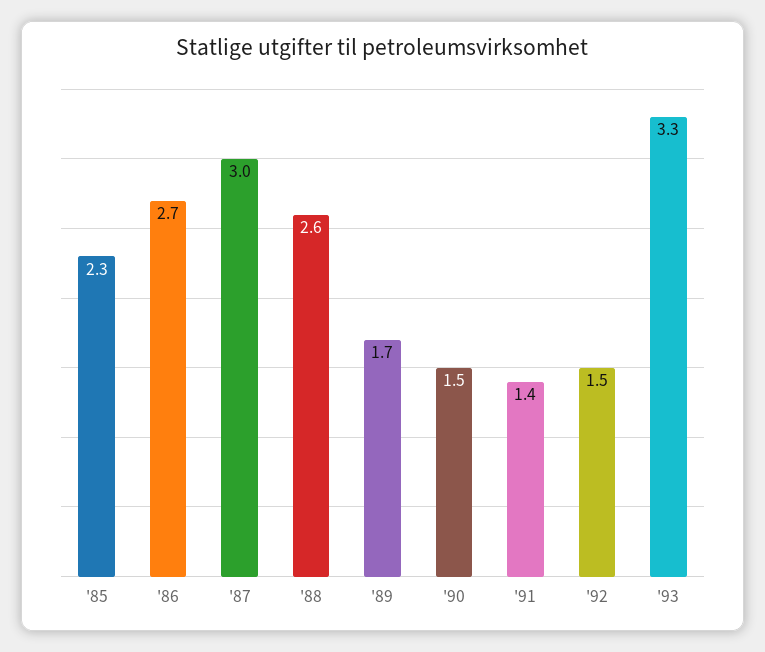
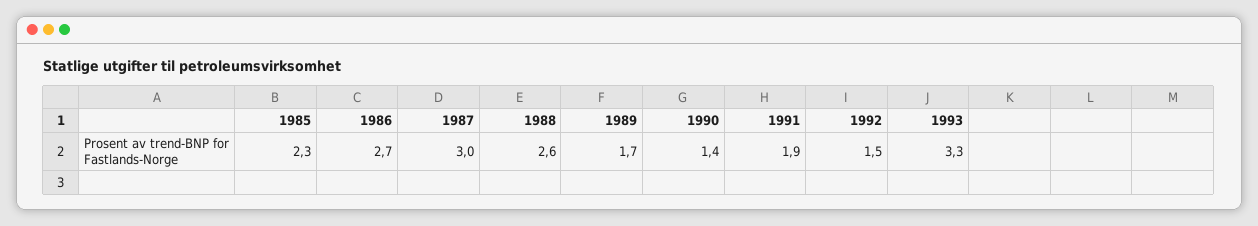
'90: 1.5 -> 1.4
'91: 1.4 -> 1.9

